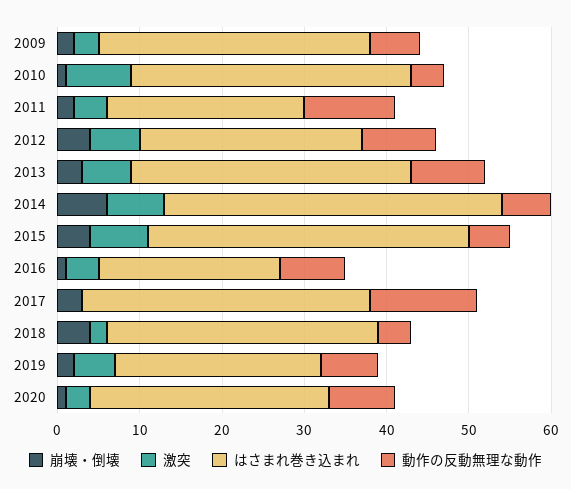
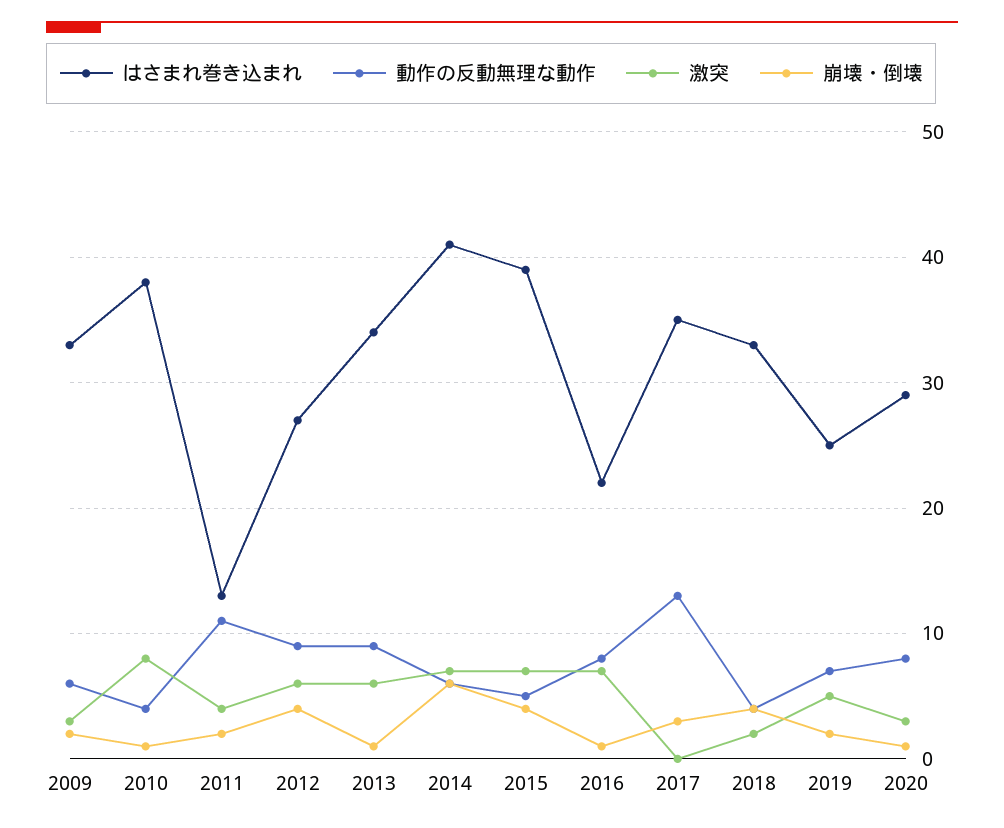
はさまれ巻き込まれ, 2010: 34 -> 38
はさまれ巻き込まれ, 2011: 24 -> 13
崩壊・倒壊, 2013: 3 -> 1
激突, 2016: 4 -> 7

